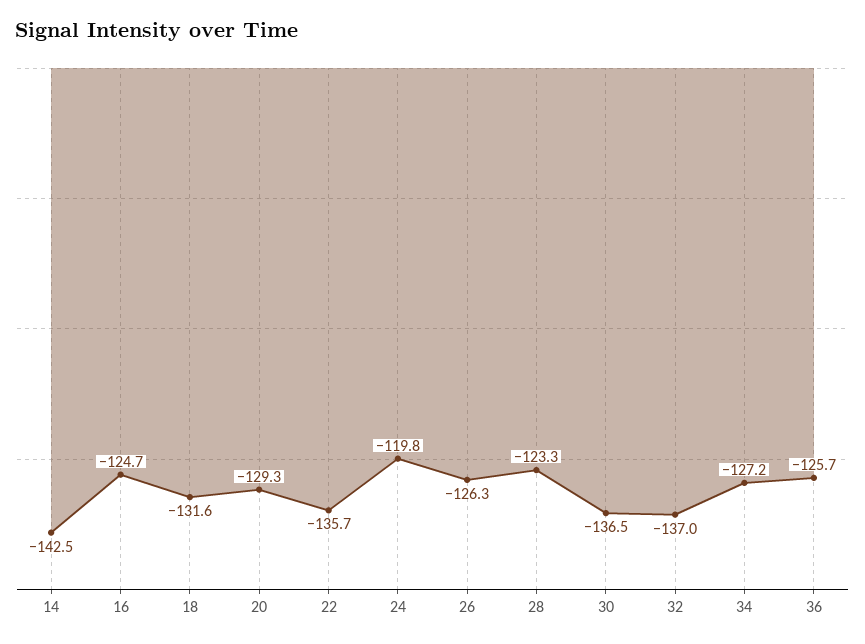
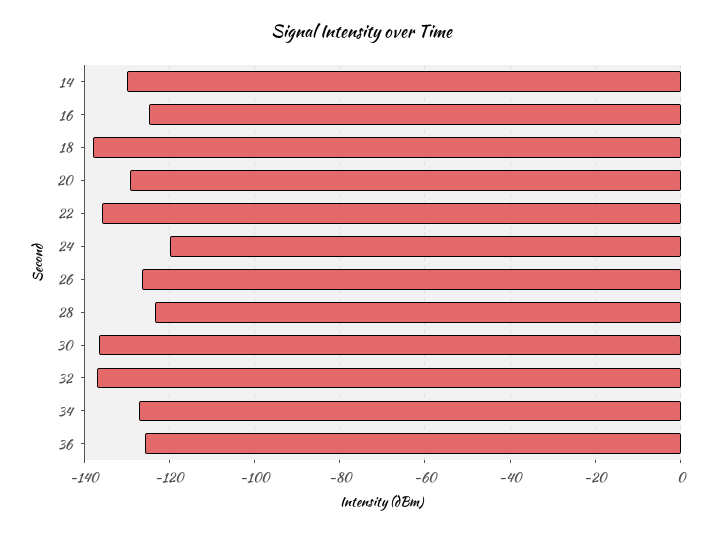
14: -142.5 -> -130
18: -131.6 -> -138

